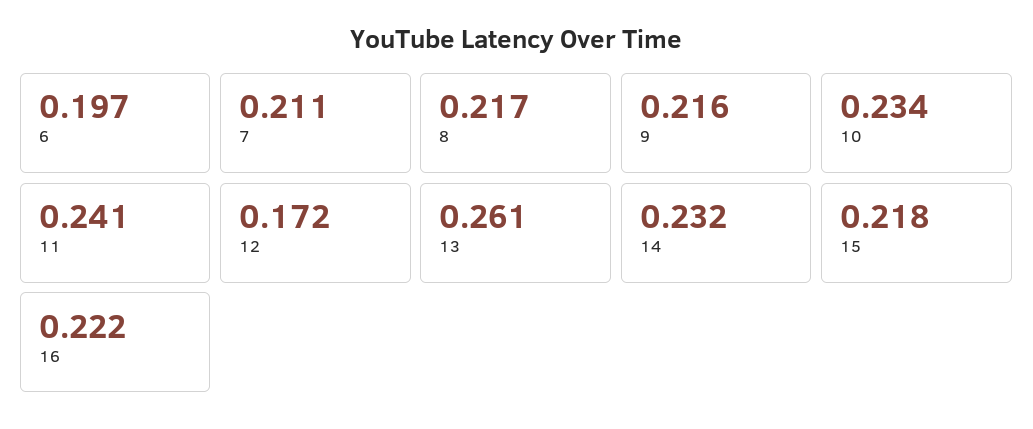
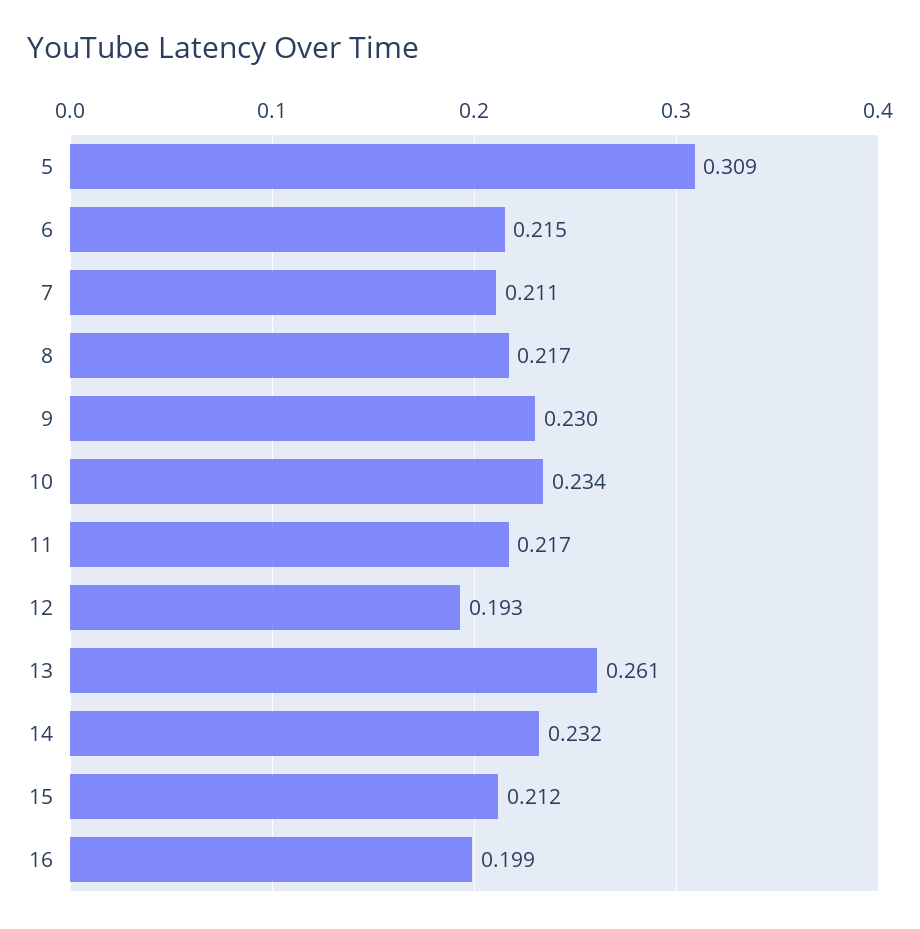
6: 0.197 -> 0.215
9: 0.216 -> 0.23
11: 0.241 -> 0.217
12: 0.172 -> 0.193
15: 0.218 -> 0.212
16: 0.222 -> 0.199
5: none -> 0.309

